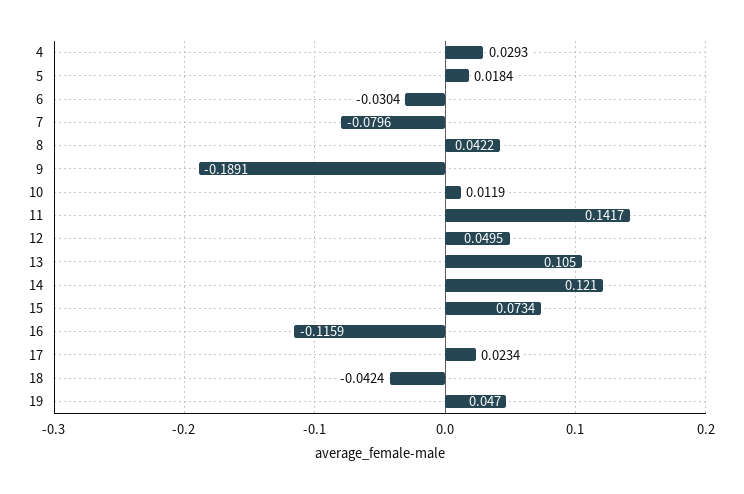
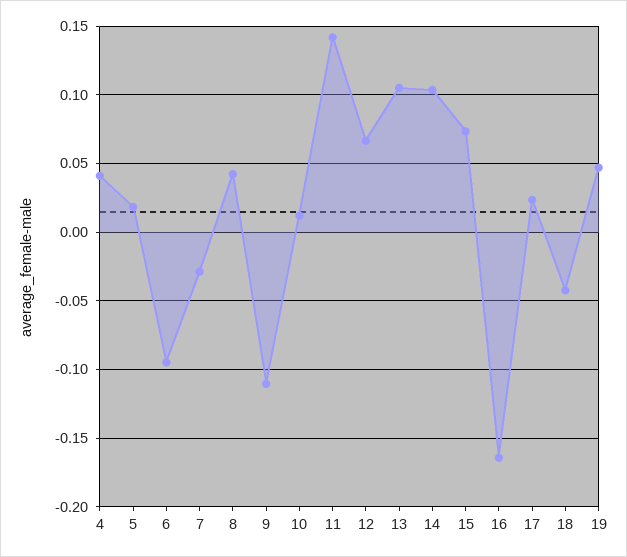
4: 0.0293 -> 0.04
6: -0.0304 -> -0.095
7: -0.0796 -> -0.03
9: -0.1891 -> -0.11
12: 0.0495 -> 0.065
14: 0.121 -> 0.105
16: -0.1159 -> -0.165

